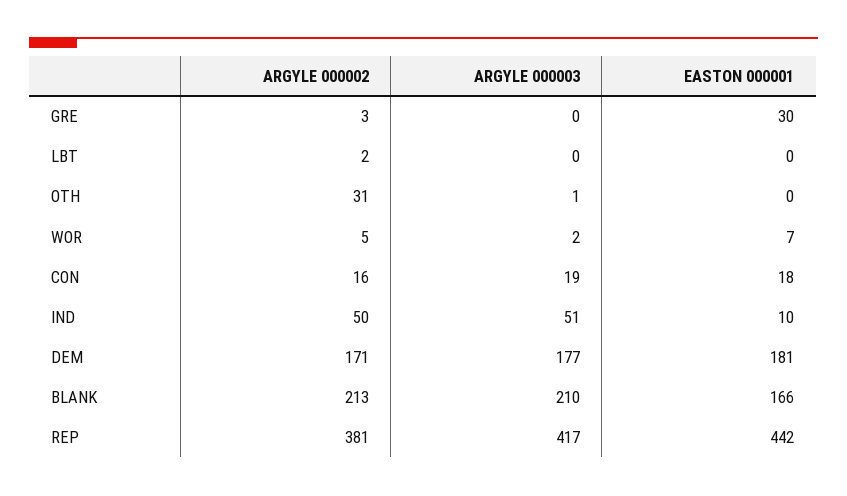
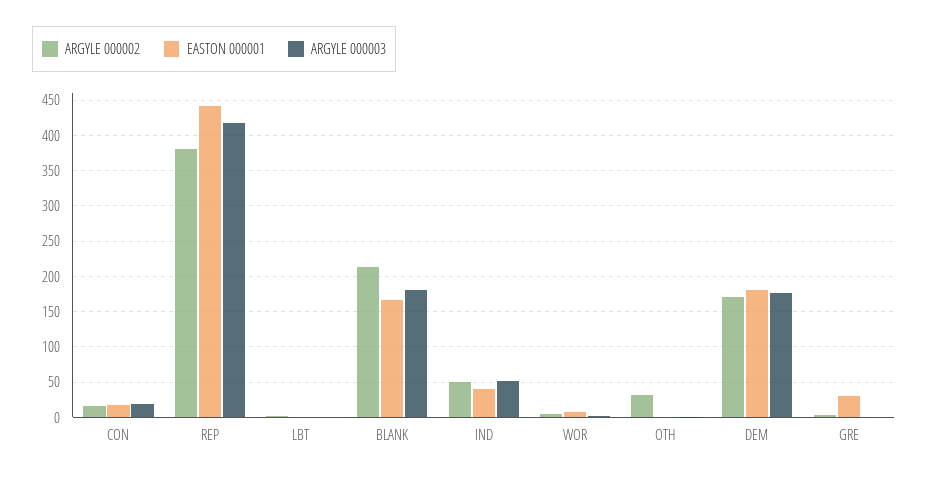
EASTON 000001, IND: 10 -> 40
ARGYLE 000003, BLANK: 210 -> 180

